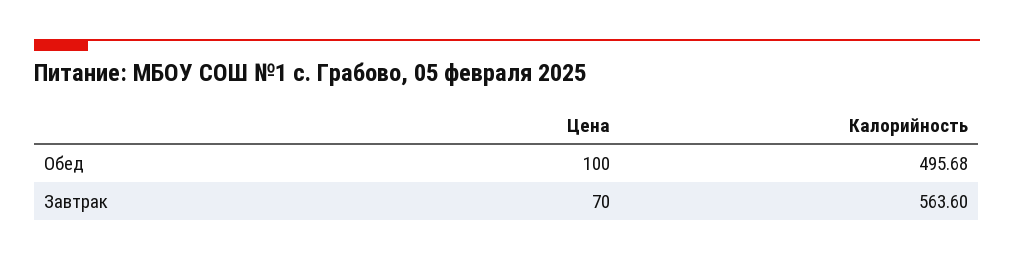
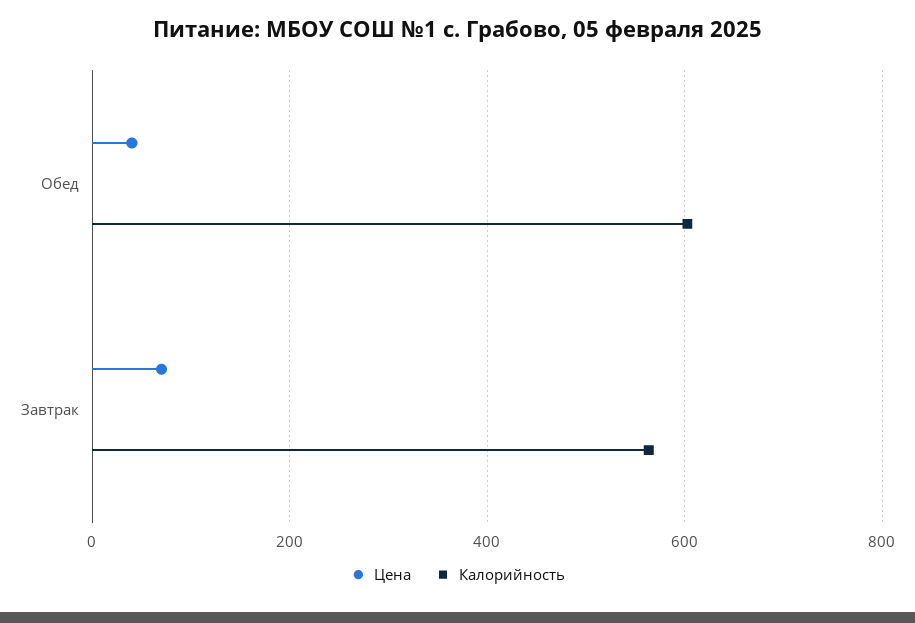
Цена, Обед: 100 -> 40
Калорийность, Обед: 495.68 -> 600

